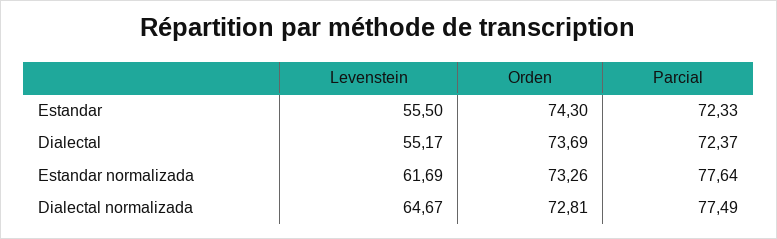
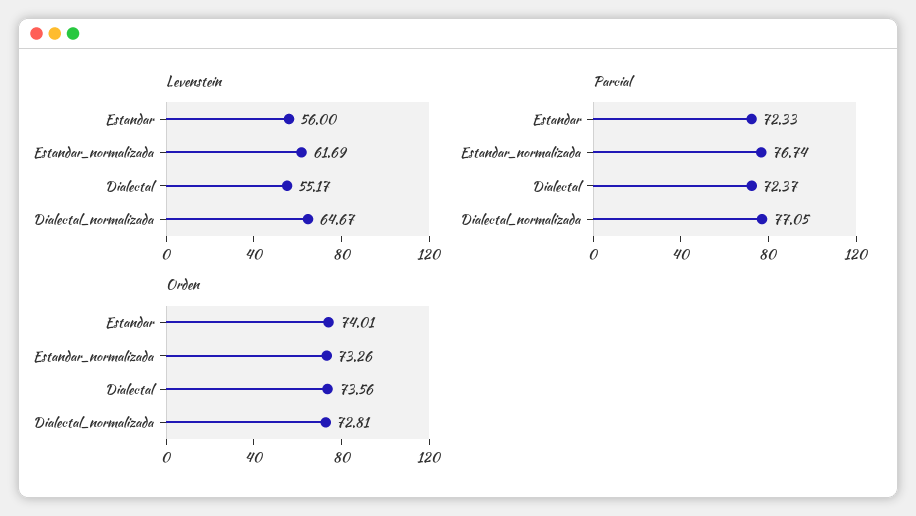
Levenstein, Estandar: 55.5 -> 56
Orden, Estandar: 74.3 -> 74.01
Orden, Dialectal: 73.69 -> 73.56
Parcial, Estandar normalizada: 77.64 -> 76.74
Parcial, Dialectal normalizada: 77.49 -> 77.05

